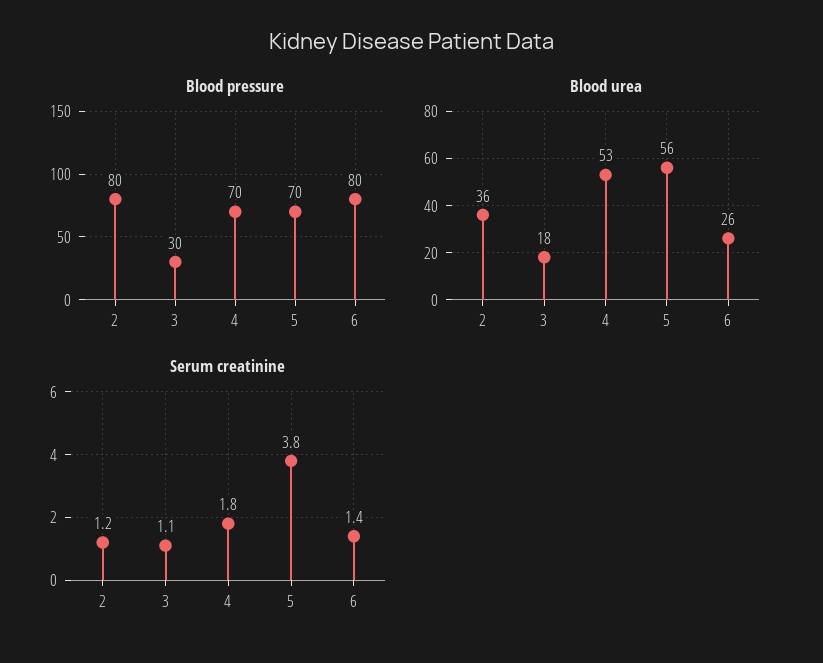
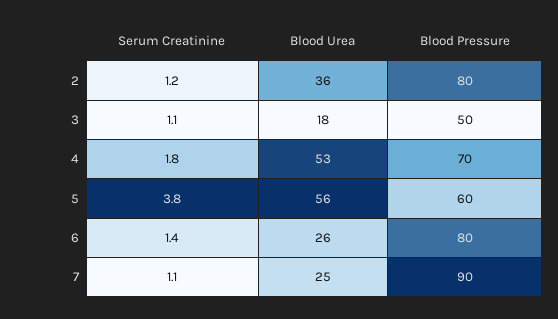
Blood pressure, 3: 30 -> 50
Blood pressure, 5: 70 -> 60
Serum creatinine, 7: none -> 1.1
Blood urea, 7: none -> 25
Blood pressure, 7: none -> 90

